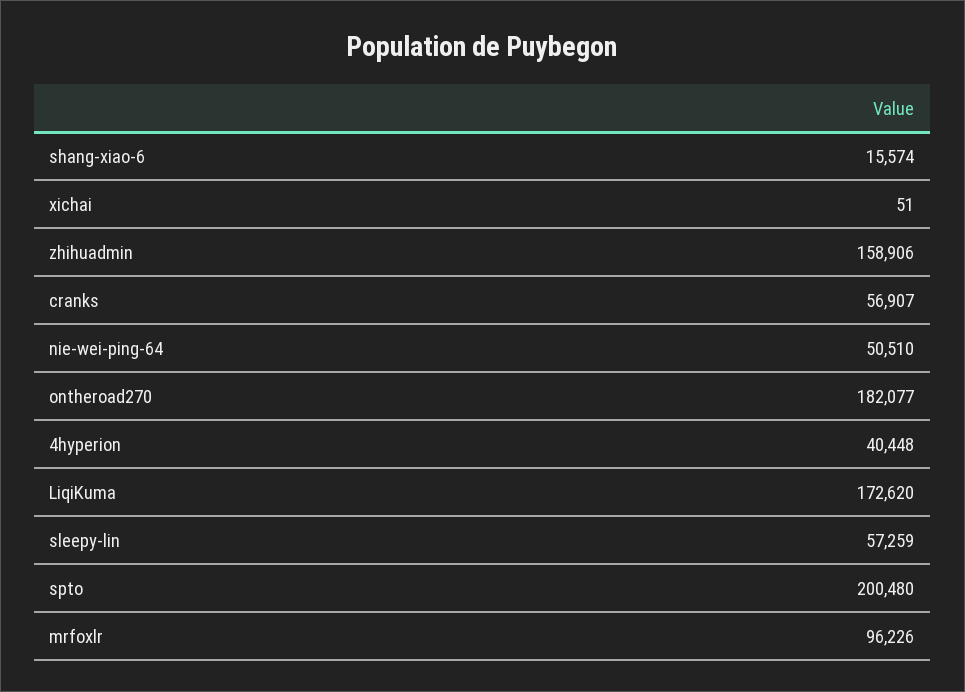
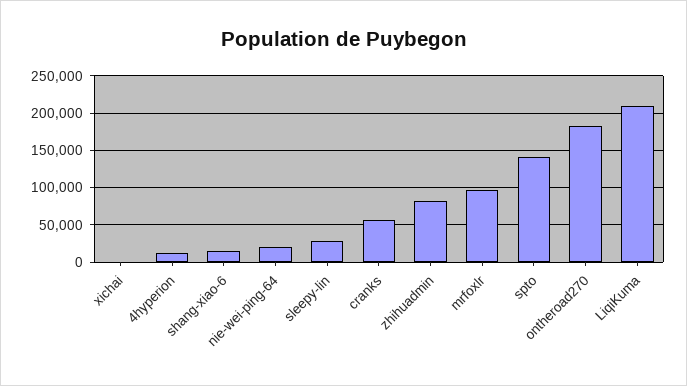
zhihuadmin: 158906 -> 80000
nie-wei-ping-64: 50510 -> 20000
4hyperion: 40448 -> 10000
LiqiKuma: 172620 -> 210000
sleepy-lin: 57259 -> 30000
spto: 200480 -> 140000

